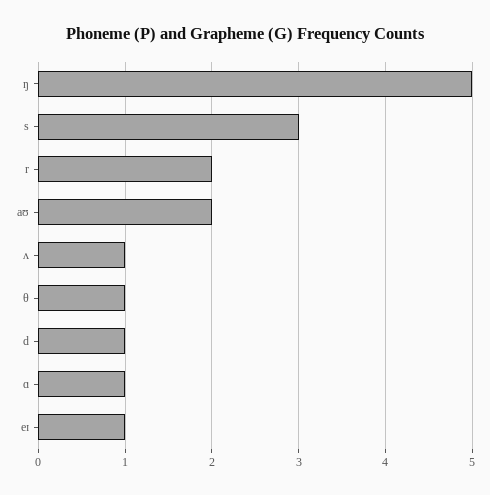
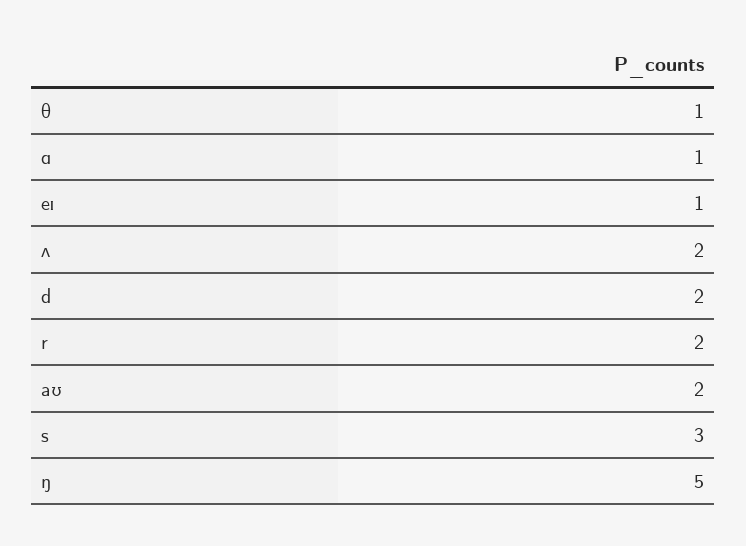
ʌ: 1 -> 2
d: 1 -> 2

